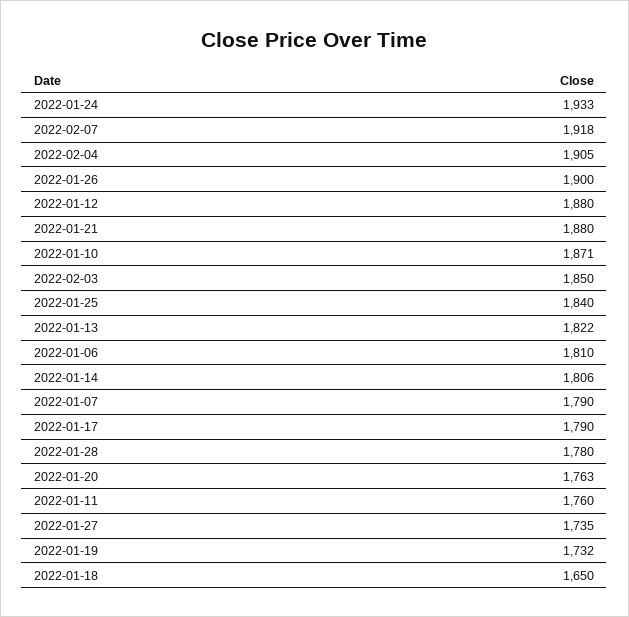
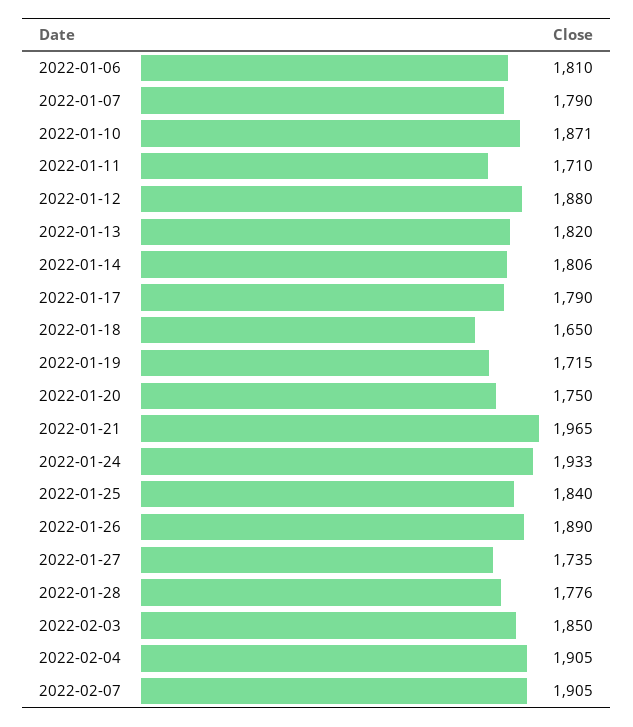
2022-02-07: 1918 -> 1905
2022-01-26: 1900 -> 1890
2022-01-21: 1880 -> 1965
2022-01-13: 1822 -> 1820
2022-01-28: 1780 -> 1776
2022-01-20: 1763 -> 1750
2022-01-11: 1760 -> 1710
2022-01-19: 1732 -> 1715

